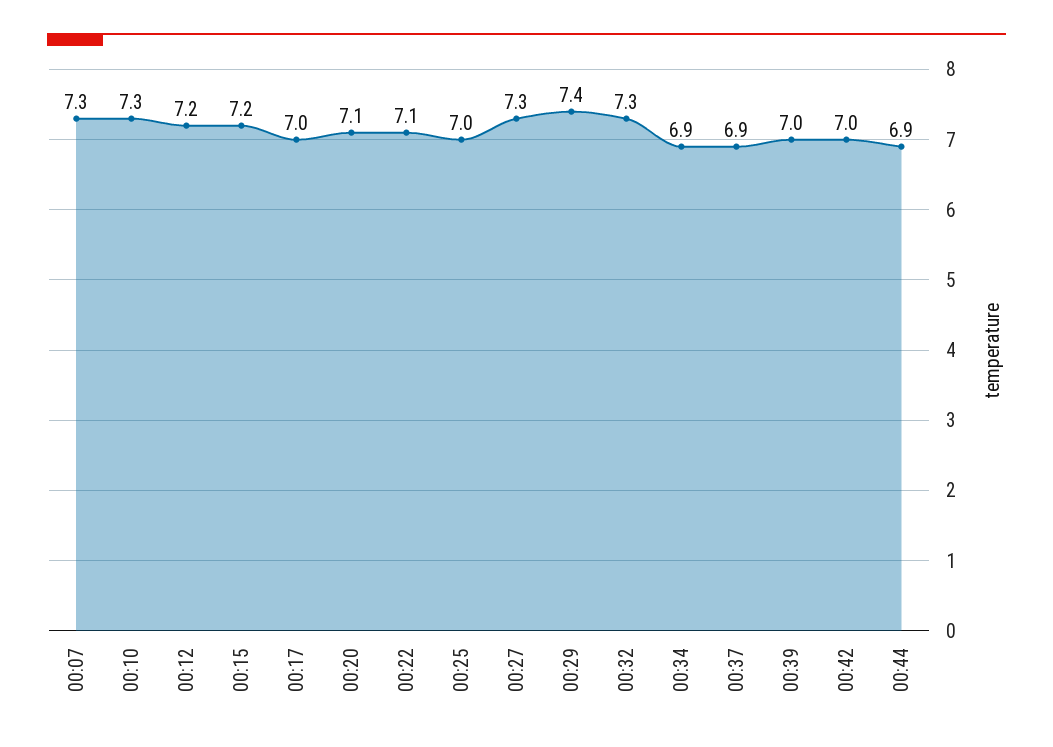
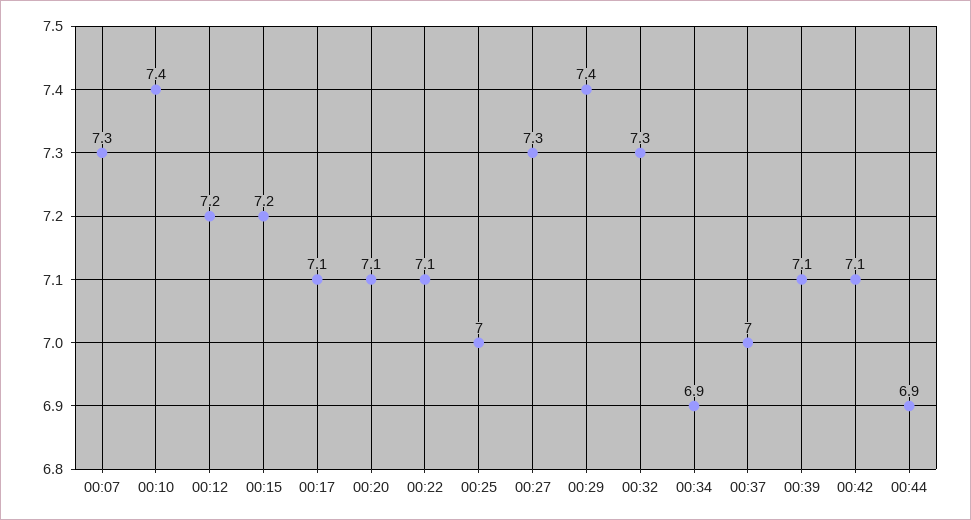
00:10: 7.3 -> 7.4
00:17: 7 -> 7.1
00:37: 6.9 -> 7
00:39: 7 -> 7.1
00:42: 7 -> 7.1

